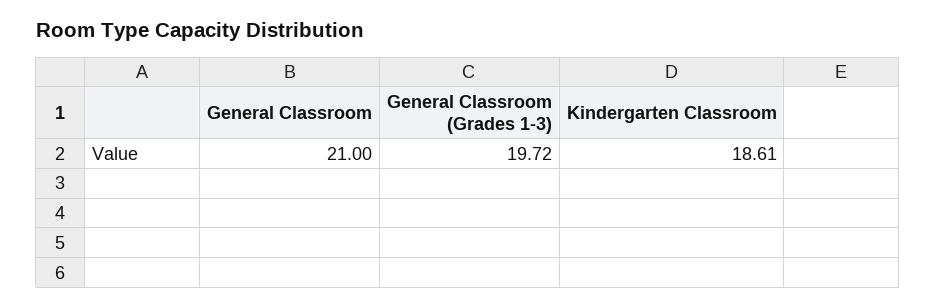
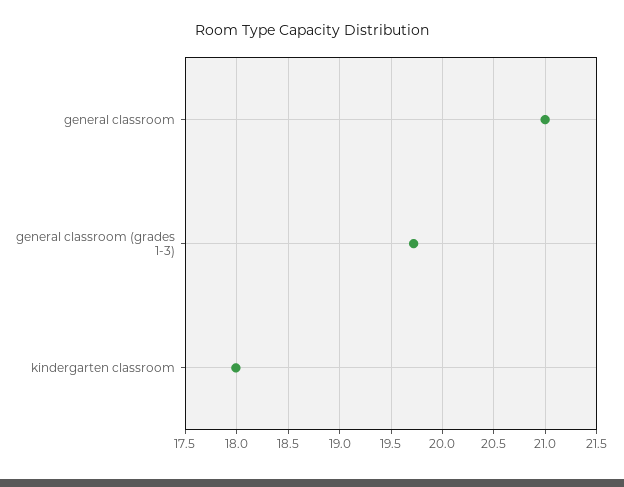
Kindergarten Classroom: 18.61 -> 18

